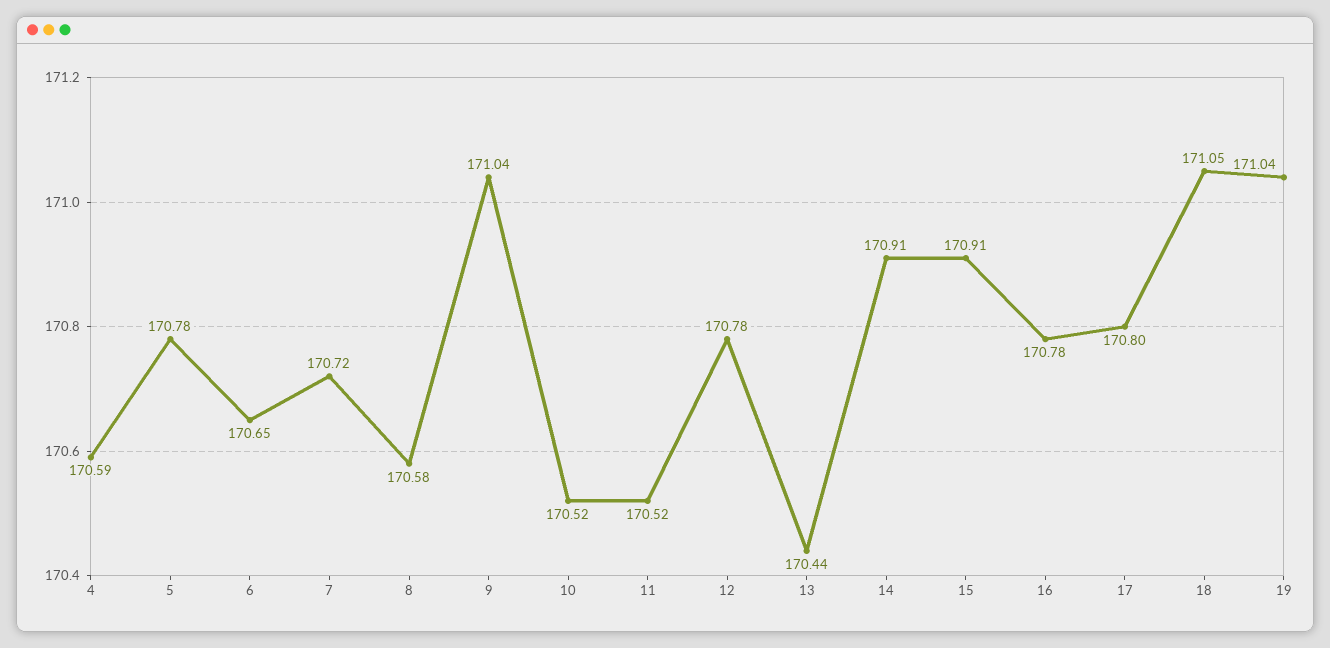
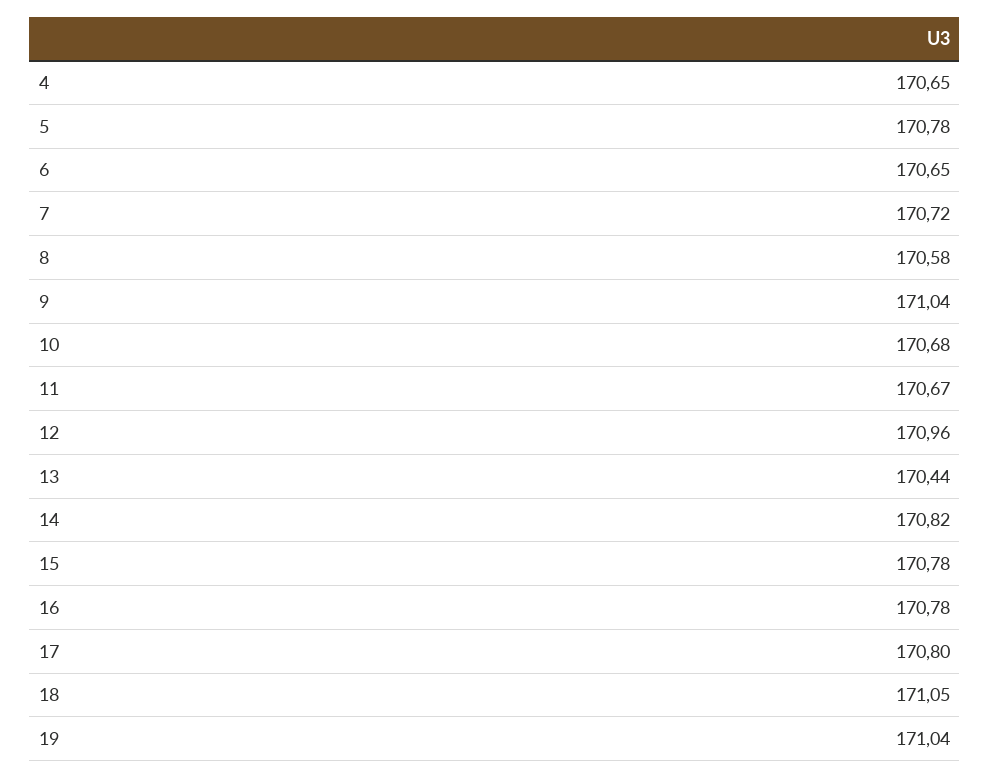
4: 170.59 -> 170.65
10: 170.52 -> 170.68
11: 170.52 -> 170.67
12: 170.78 -> 170.96
14: 170.91 -> 170.82
15: 170.91 -> 170.78

